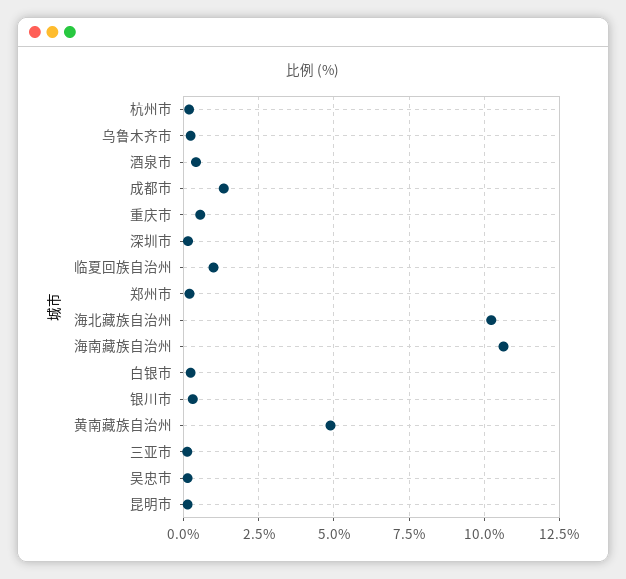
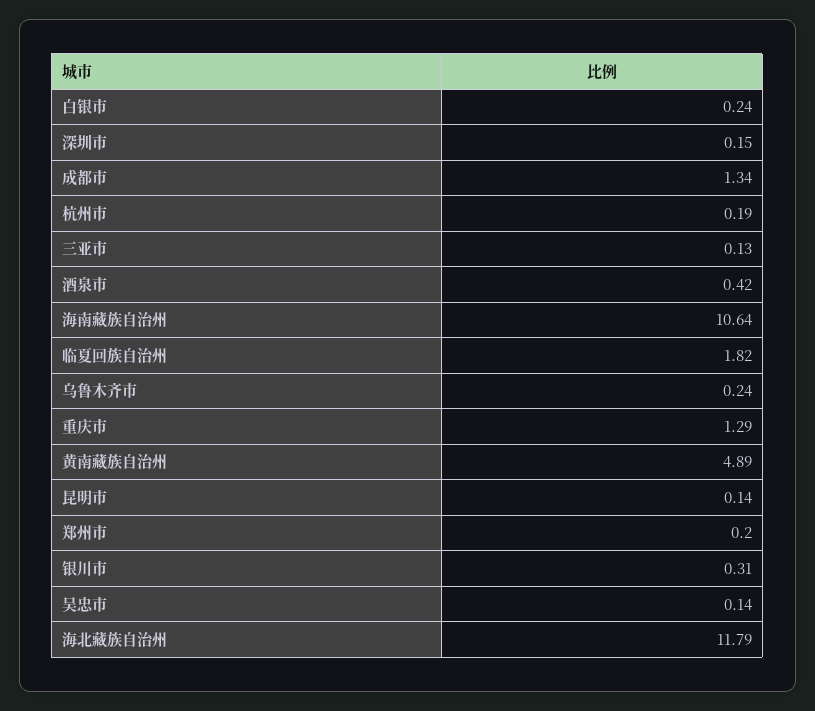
重庆市: 0.5 -> 1.29
临夏回族自治州: 1 -> 1.82
海北藏族自治州: 10.25 -> 11.79

